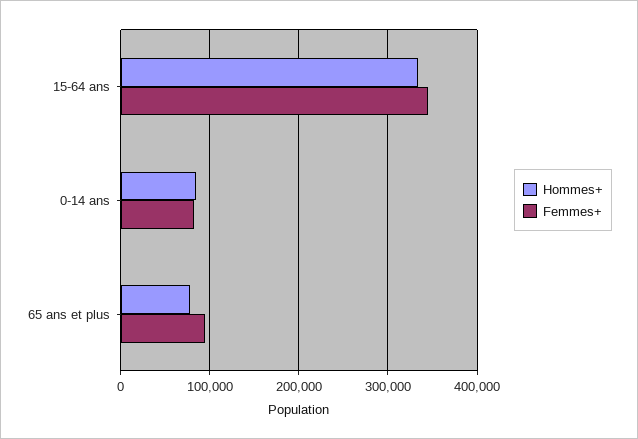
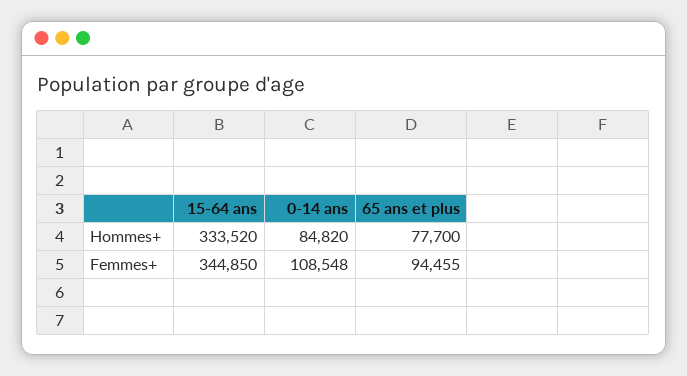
Femmes+, 0-14 ans: 80000 -> 108548

